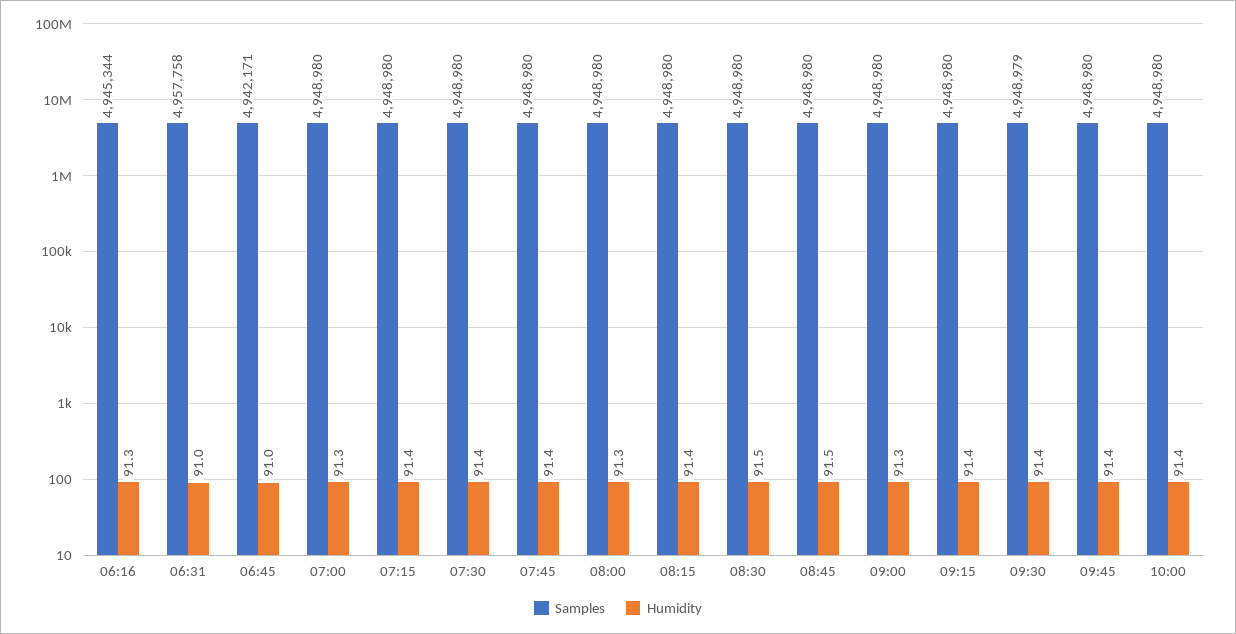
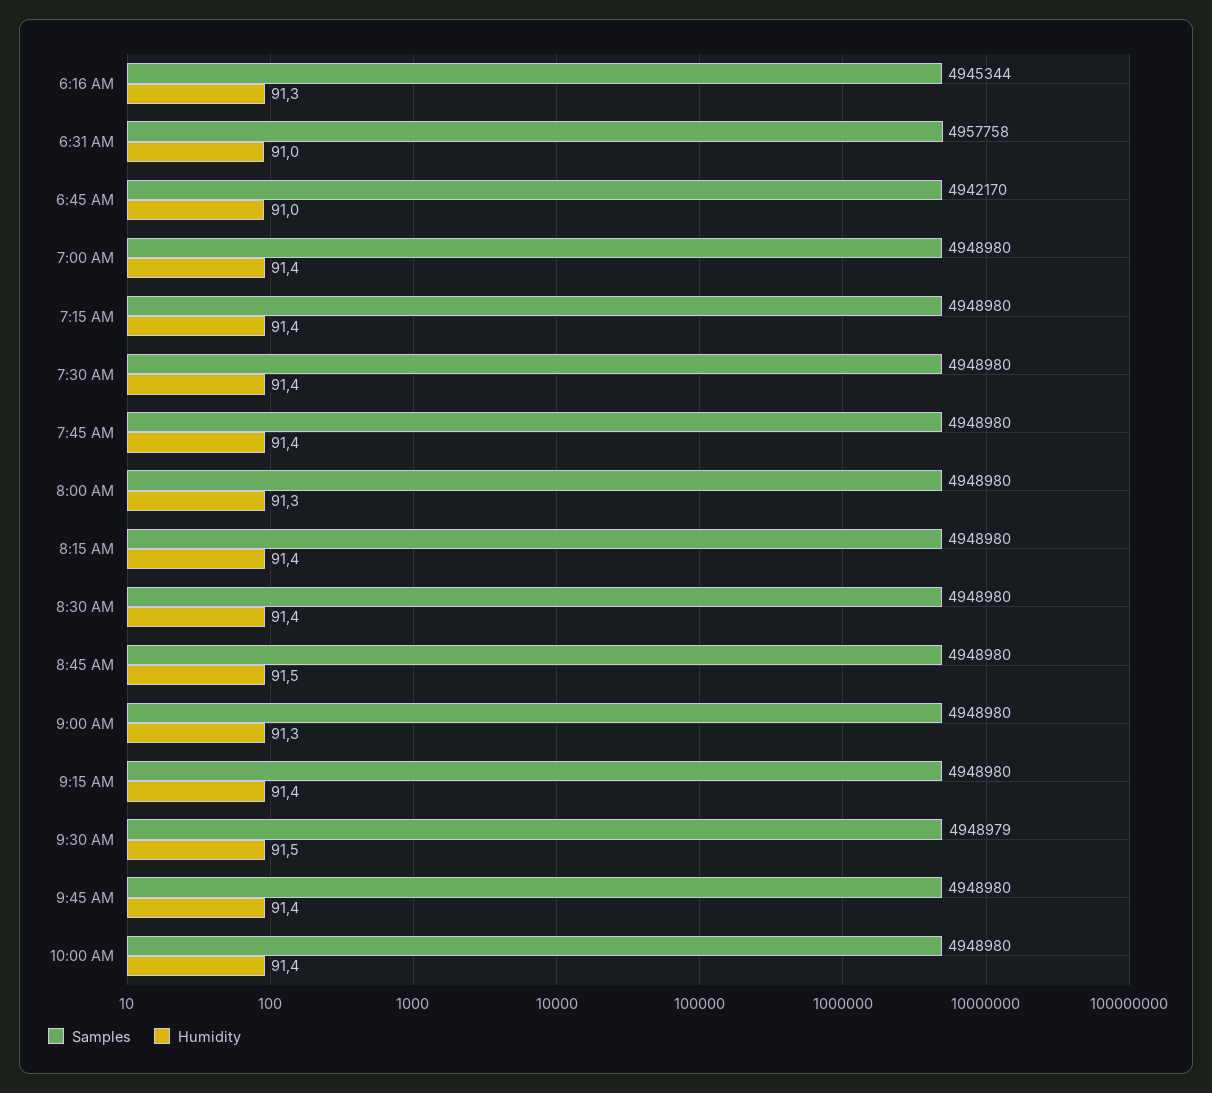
Samples, 06:45: 4942171 -> 4942170
Humidity, 07:00: 91.3 -> 91.4
Humidity, 08:30: 91.5 -> 91.4
Humidity, 09:30: 91.4 -> 91.5

